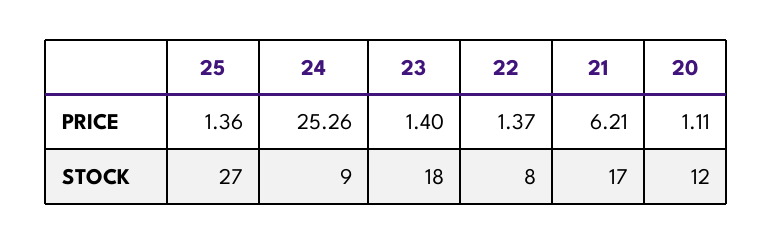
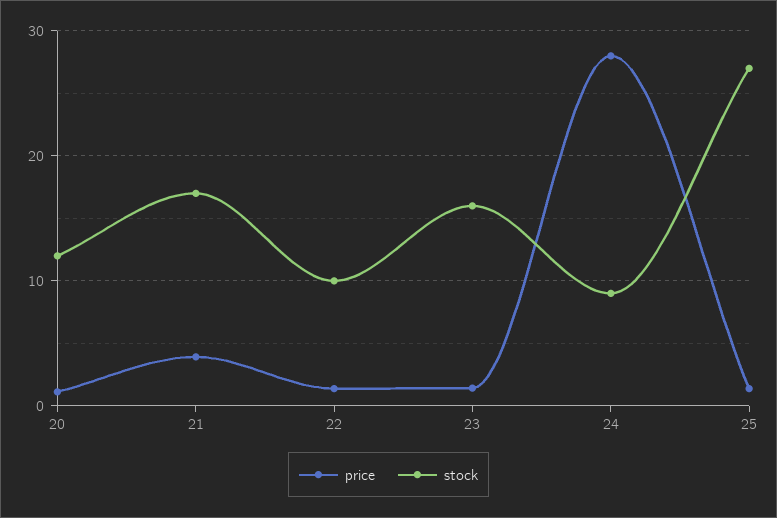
PRICE, 24: 25.26 -> 28
PRICE, 21: 6.21 -> 4
STOCK, 23: 18 -> 16
STOCK, 22: 8 -> 10

